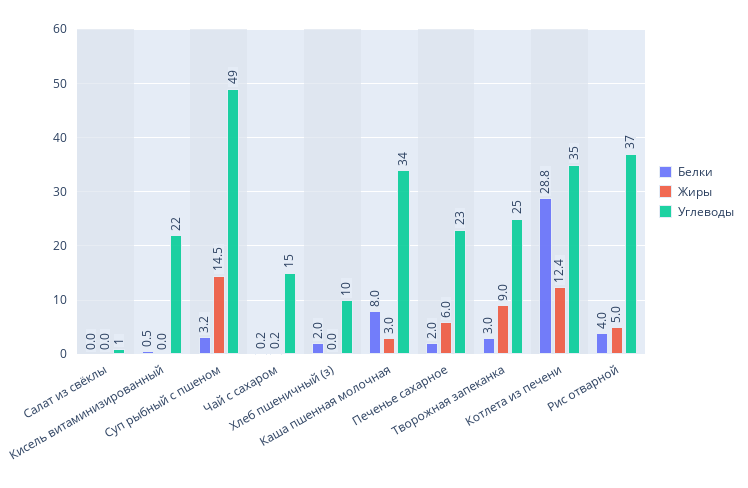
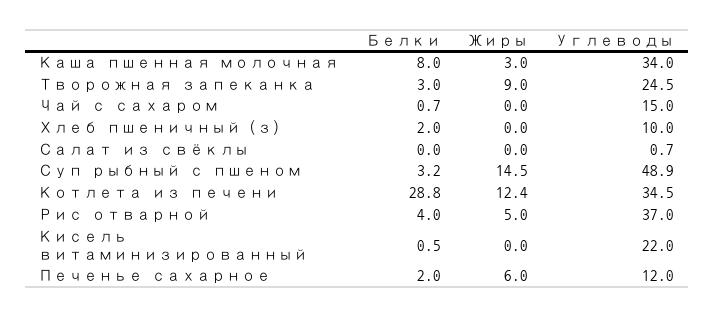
Белки, Чай с сахаром: 0.2 -> 0.7
Жиры, Чай с сахаром: 0.2 -> 0
Углеводы, Печенье сахарное: 23 -> 12

